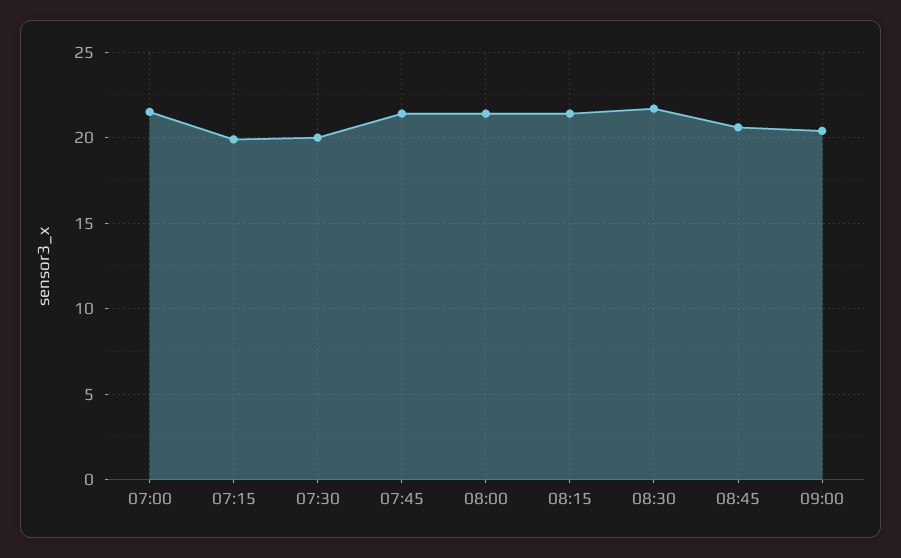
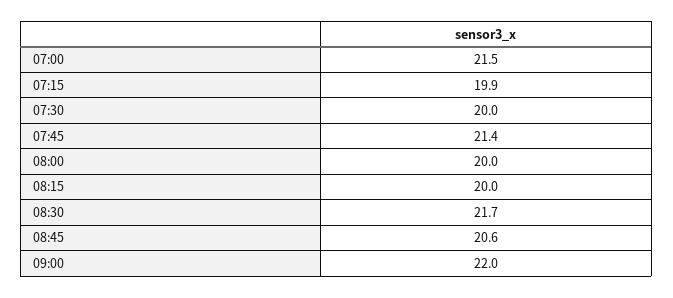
08:00: 21.5 -> 20
08:15: 21.5 -> 20
09:00: 20.5 -> 22

